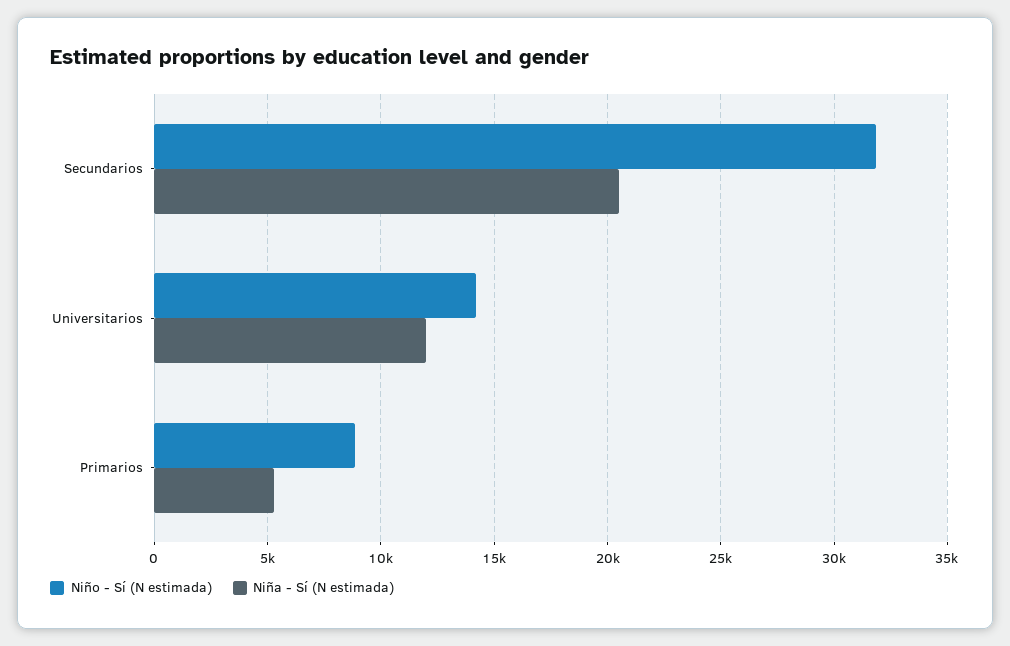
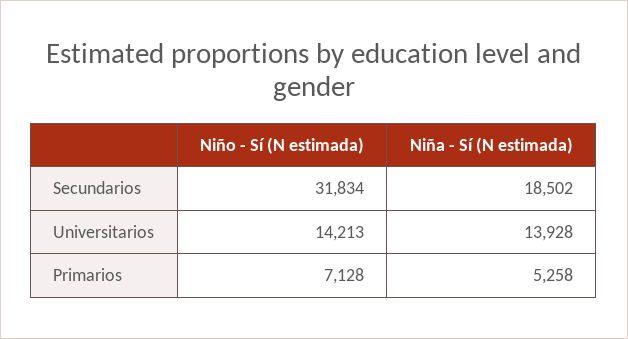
Niña - Sí (N estimada), Secundarios: 20500 -> 18502
Niña - Sí (N estimada), Universitarios: 12000 -> 13928
Niño - Sí (N estimada), Primarios: 9000 -> 7128

